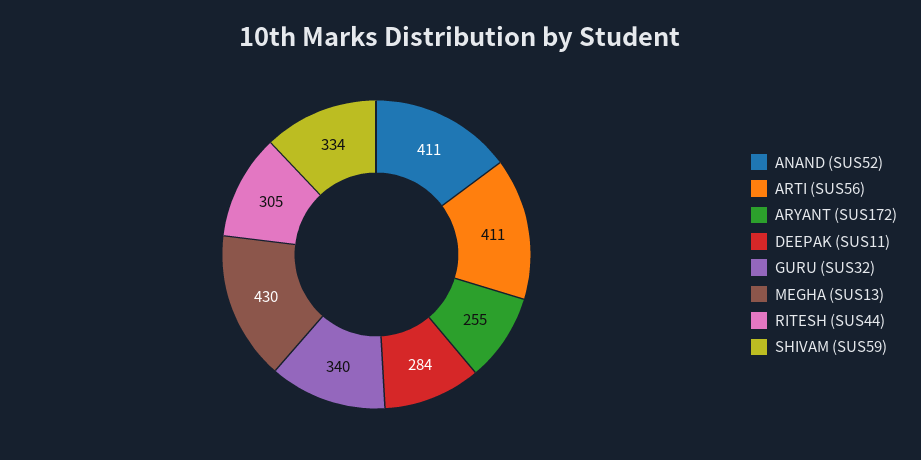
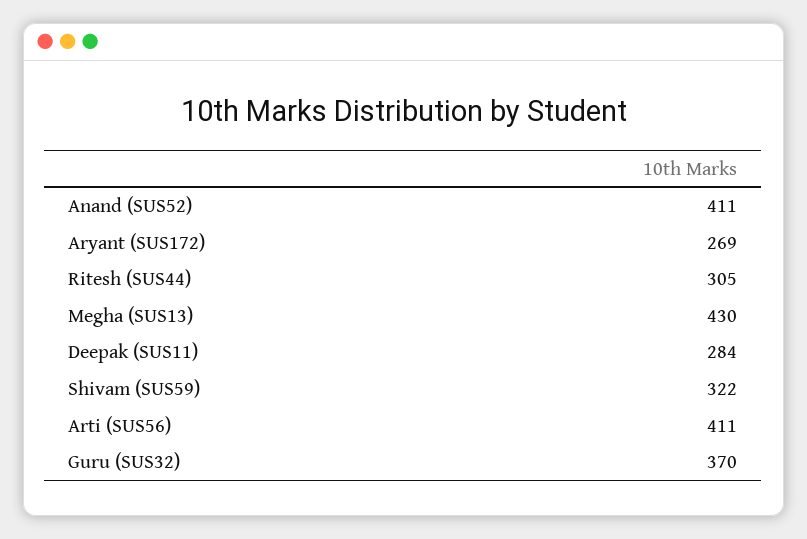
ARYANT (SUS172): 255 -> 269
GURU (SUS32): 340 -> 370
SHIVAM (SUS59): 334 -> 322

